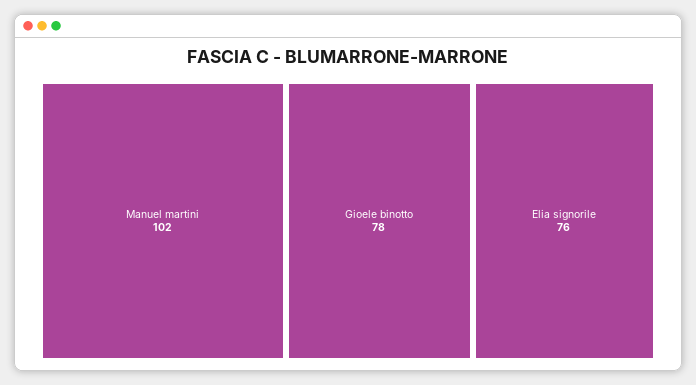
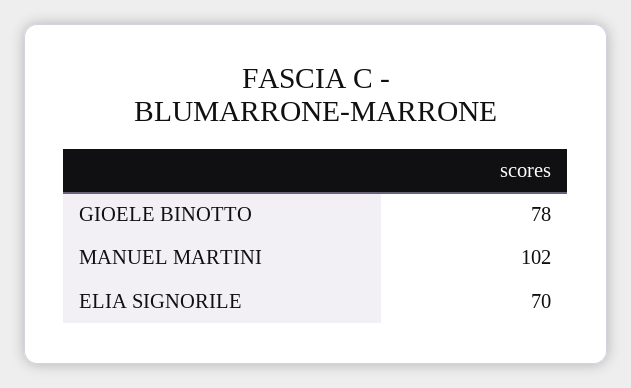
Elia signorile: 76 -> 70

